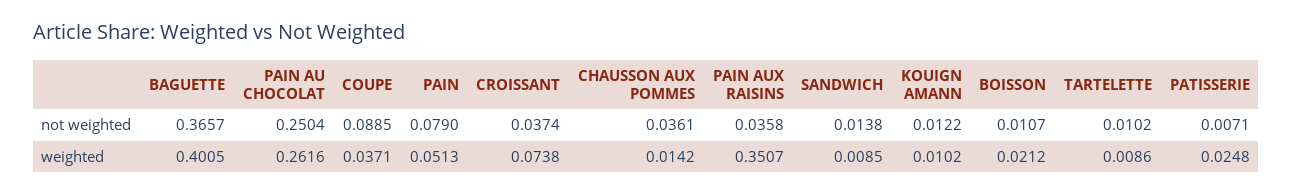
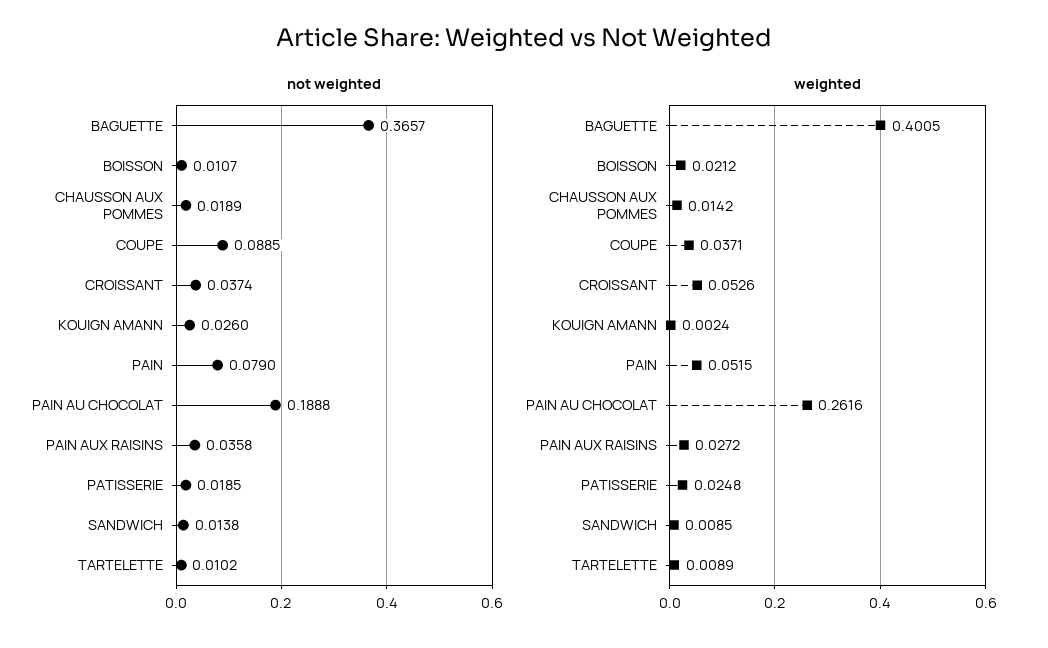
not weighted, PAIN AU CHOCOLAT: 0.2504 -> 0.1888
not weighted, CHAUSSON AUX POMMES: 0.0361 -> 0.0189
not weighted, KOUIGN AMANN: 0.0122 -> 0.026
not weighted, PATISSERIE: 0.0071 -> 0.0185
weighted, PAIN: 0.0513 -> 0.0515
weighted, CROISSANT: 0.0738 -> 0.0526
weighted, PAIN AUX RAISINS: 0.3507 -> 0.0272
weighted, KOUIGN AMANN: 0.0102 -> 0.0024
weighted, TARTELETTE: 0.0086 -> 0.0089

